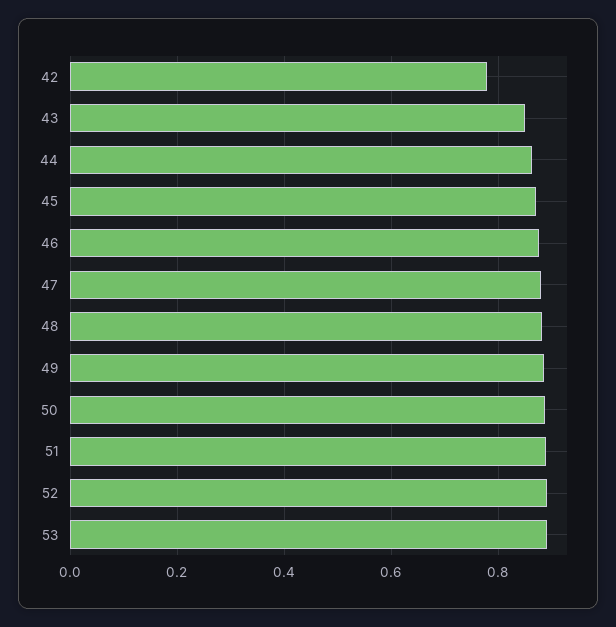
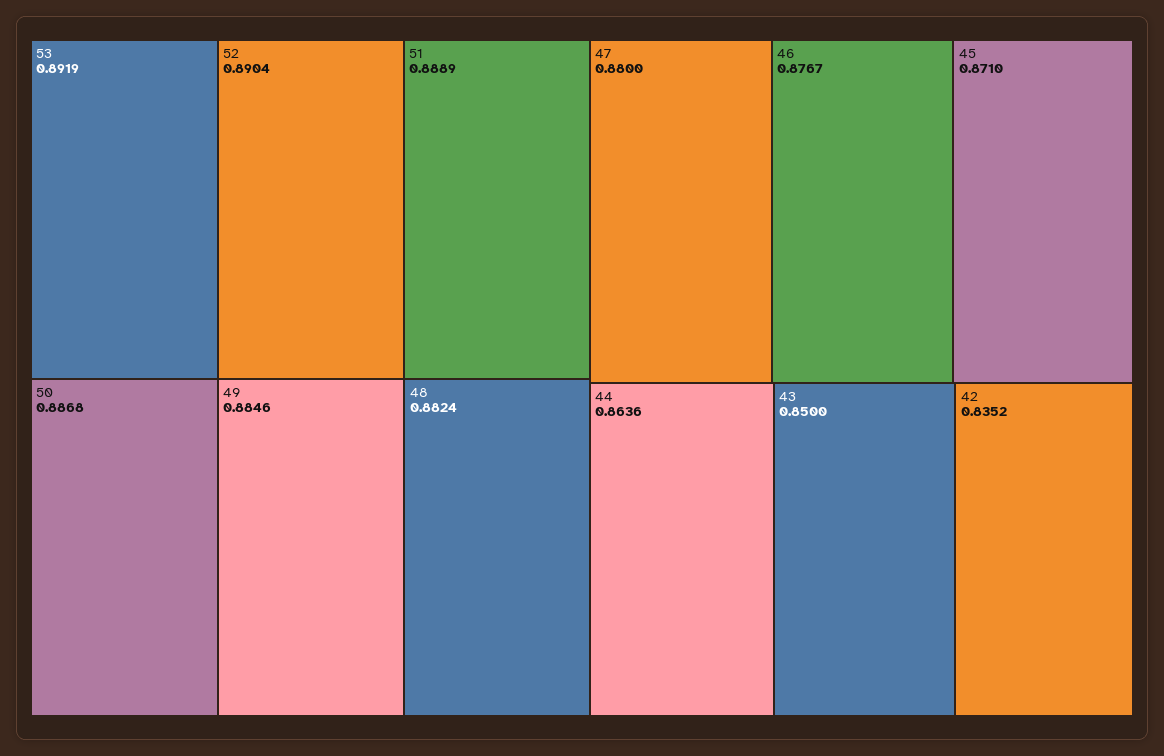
42: 0.78 -> 0.8352

